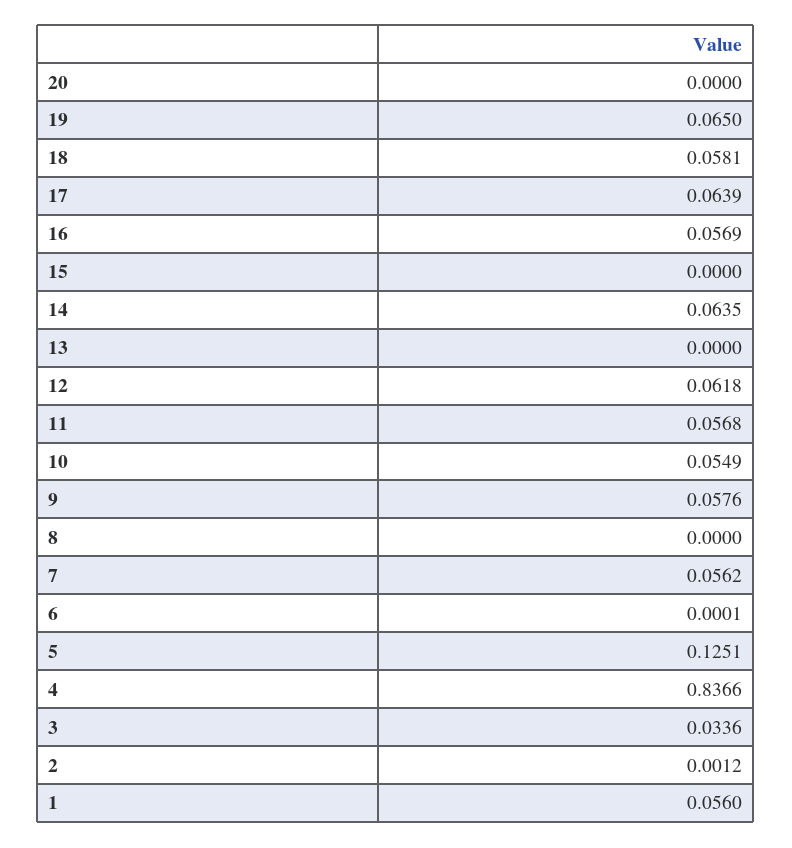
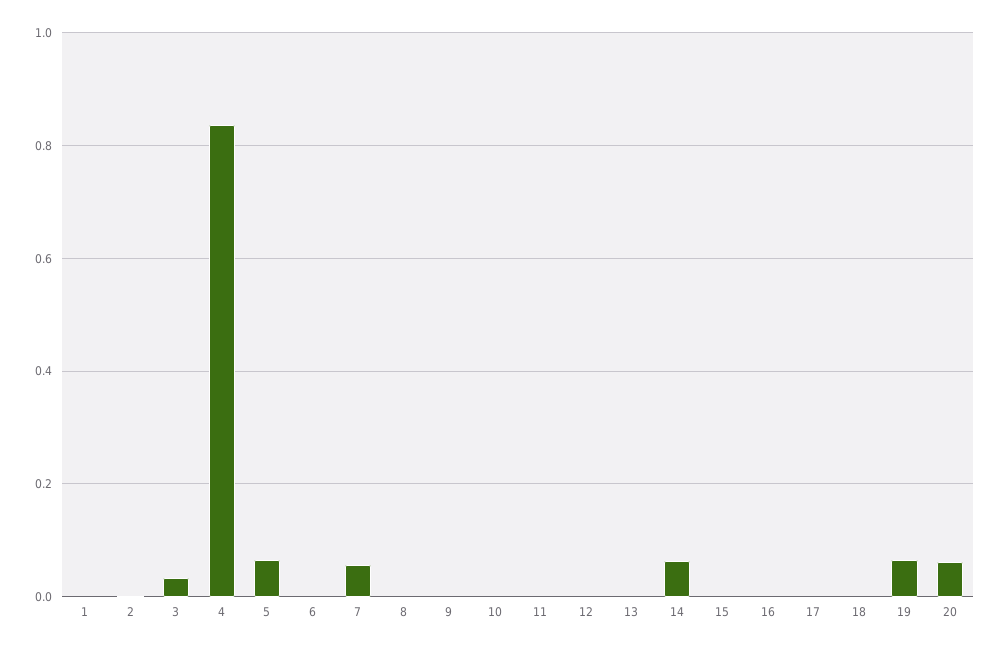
20: 0 -> 0.06
18: 0.0581 -> 0
17: 0.0639 -> 0
16: 0.0569 -> 0
12: 0.0618 -> 0
11: 0.0568 -> 0
10: 0.0549 -> 0
9: 0.0576 -> 0
5: 0.1251 -> 0.06
1: 0.056 -> 0

